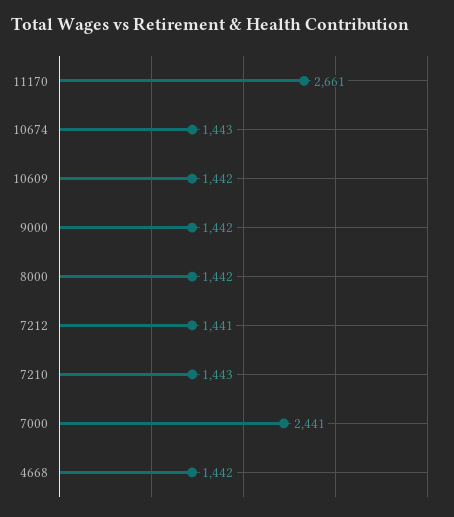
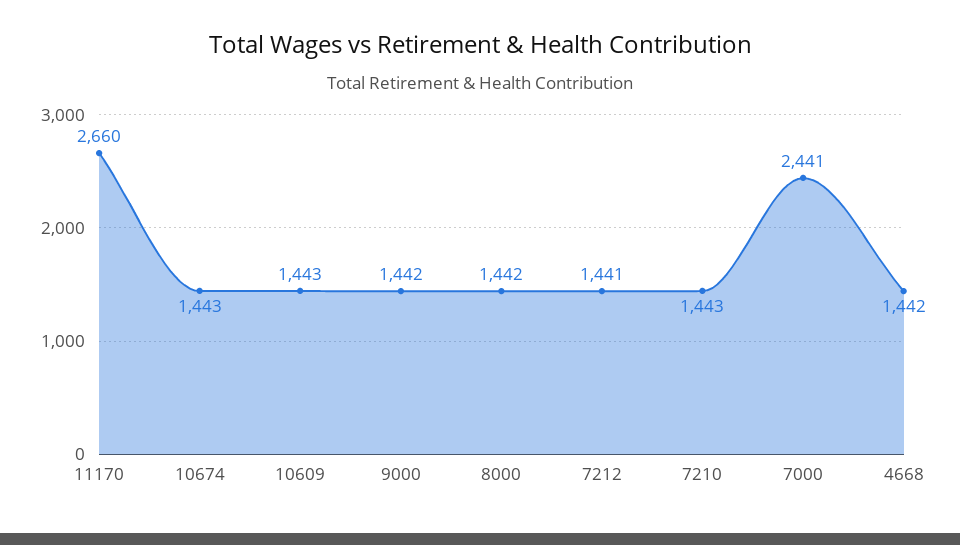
11170: 2661 -> 2660
10609: 1442 -> 1443

